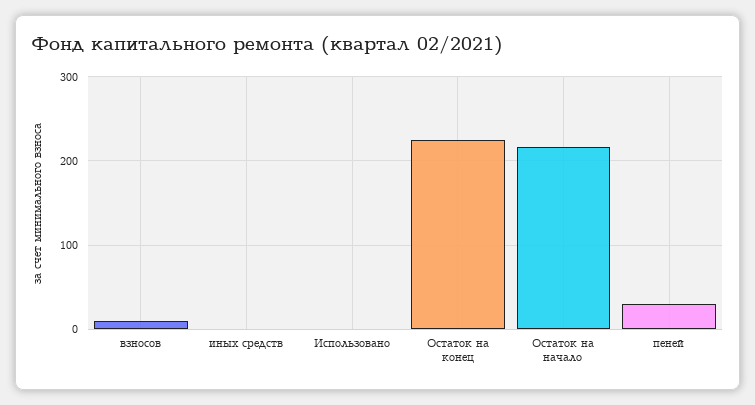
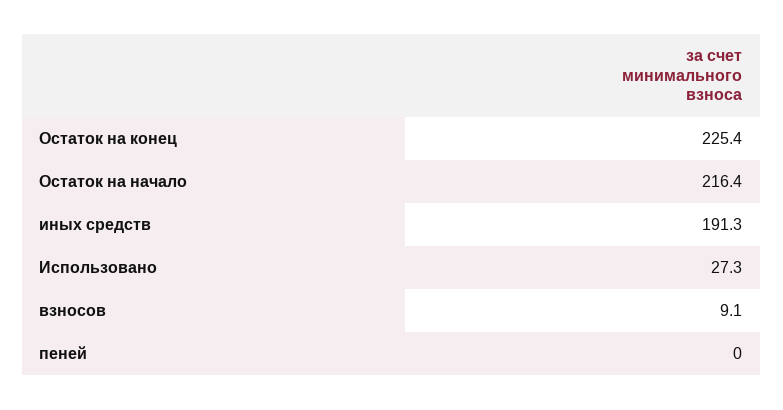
иных средств: 0 -> 191.3
Использовано: 0 -> 27.3
пеней: 30 -> 0

